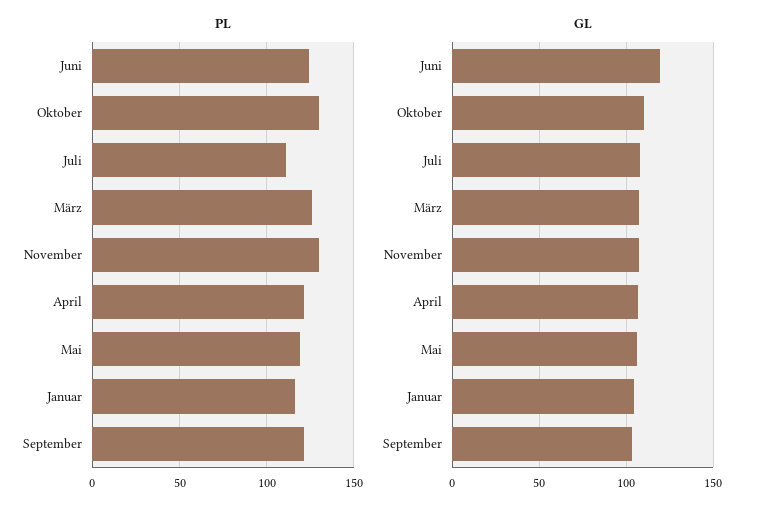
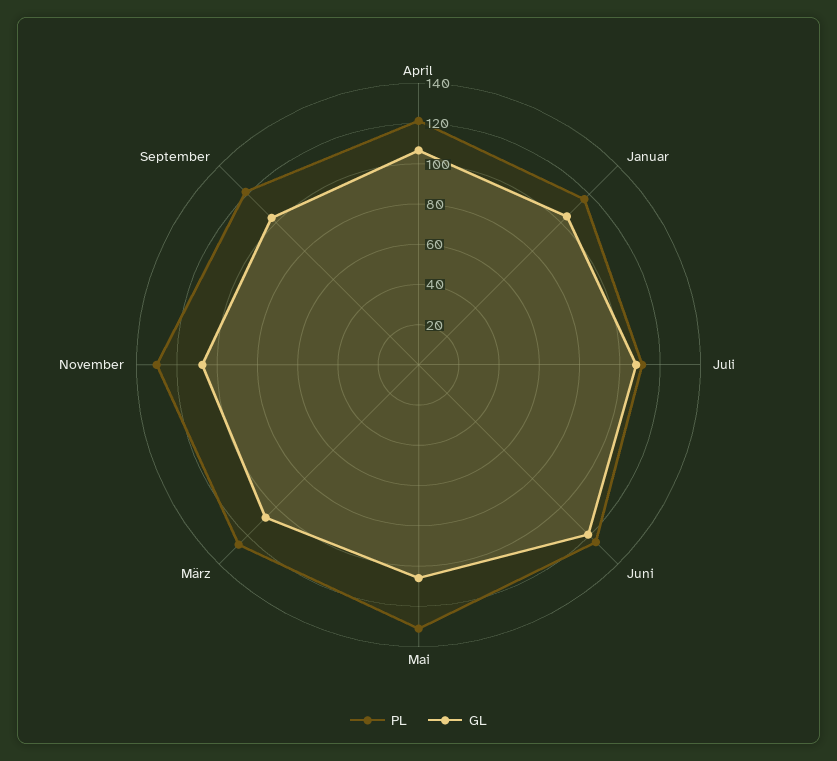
PL, Oktober: 130 -> none
PL, Mai: 120 -> 130
GL, Oktober: 110 -> none

